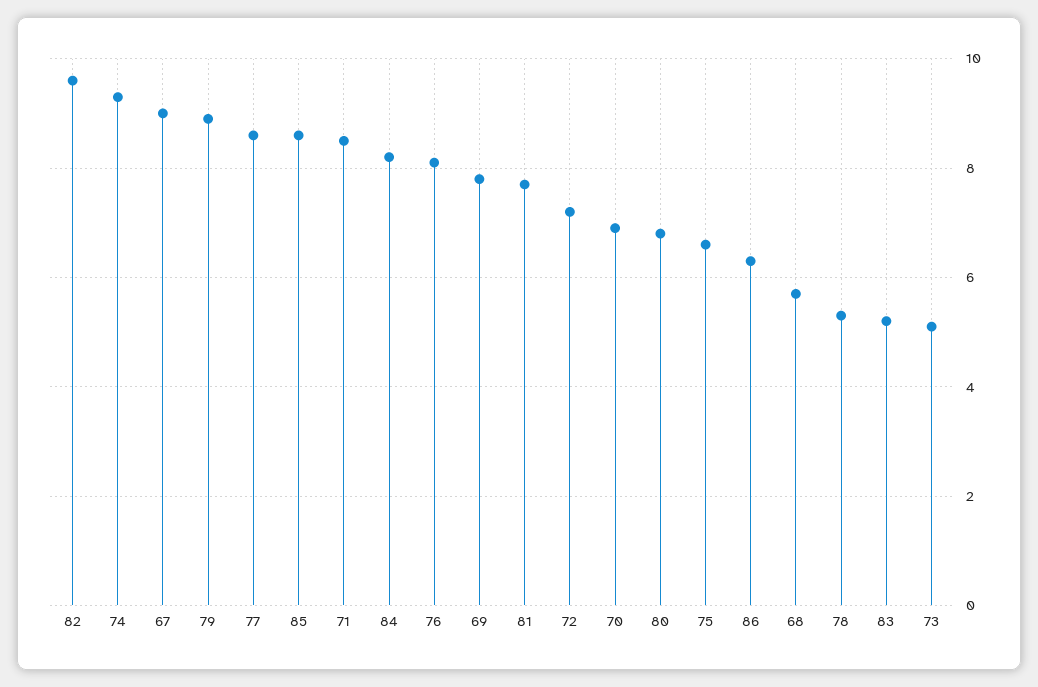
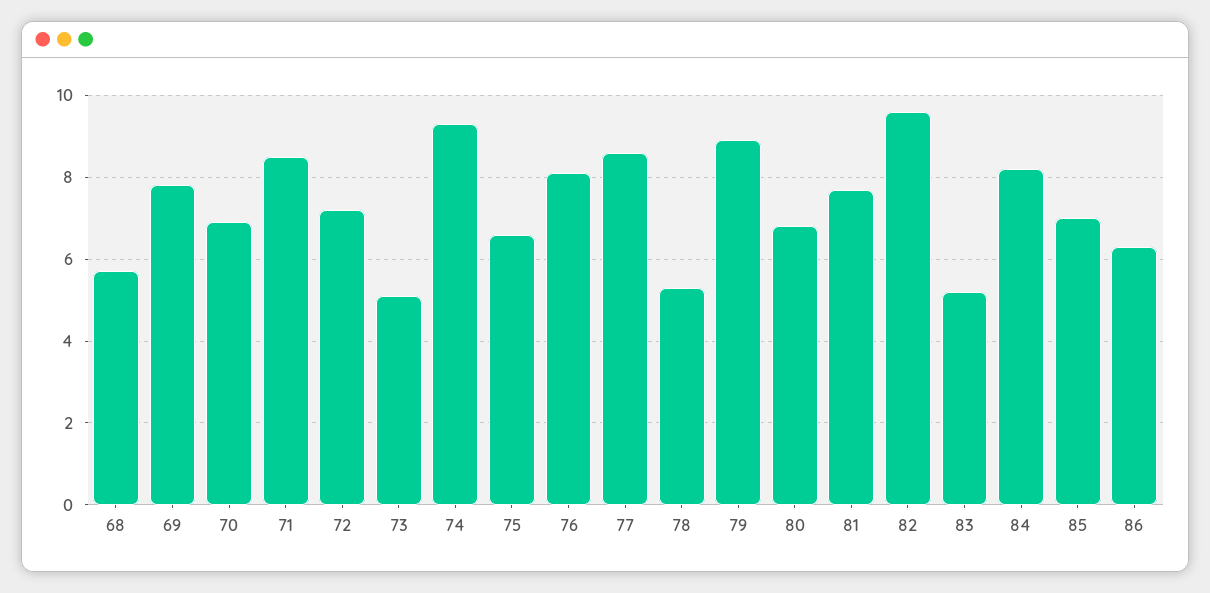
67: 9 -> none
85: 8.5 -> 7

